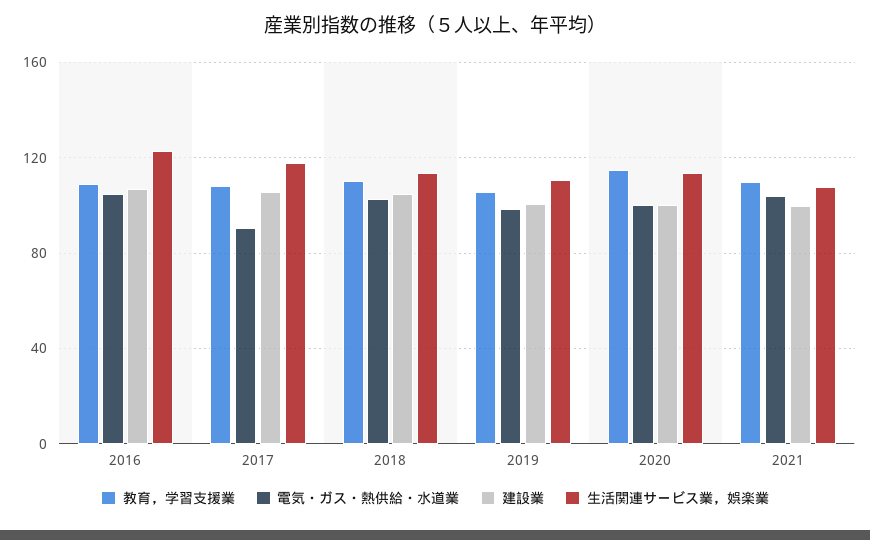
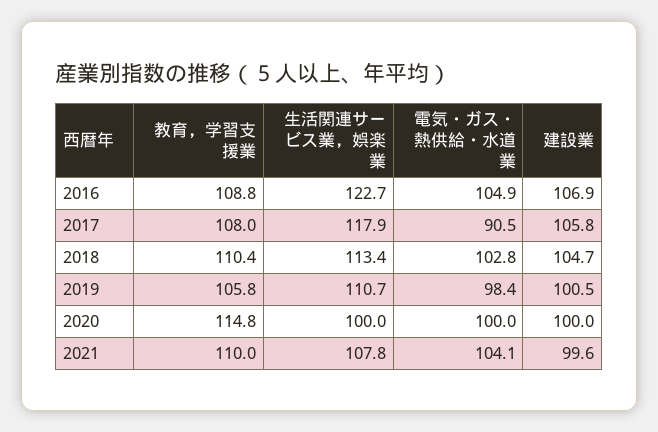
生活関連サービス業，娯楽業, 2020: 115 -> 100

